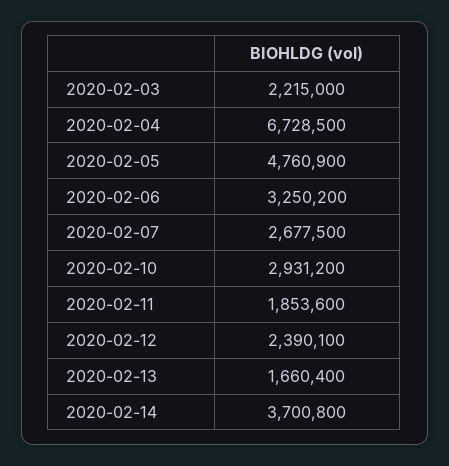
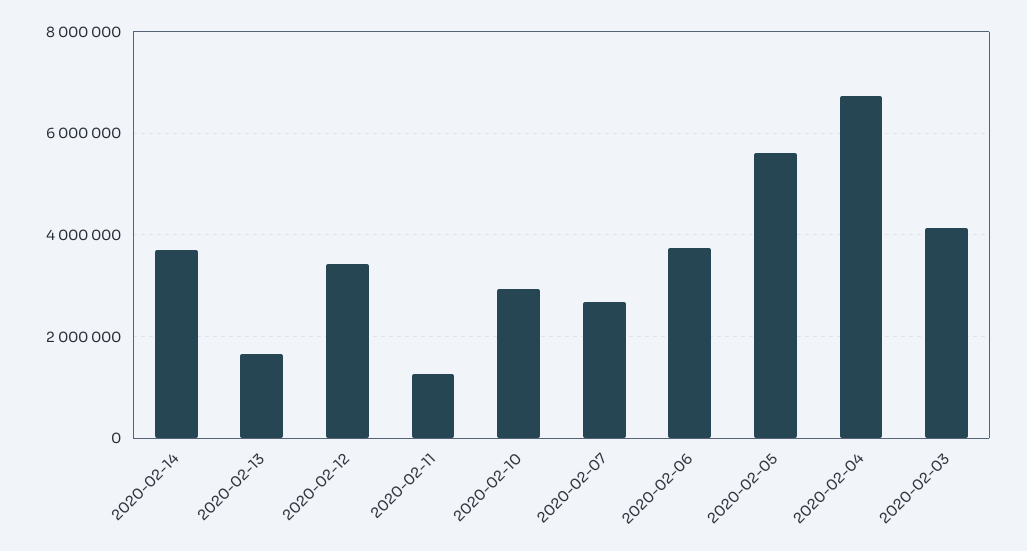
2020-02-03: 2215000 -> 4200000
2020-02-05: 4760900 -> 5600000
2020-02-06: 3250200 -> 3800000
2020-02-11: 1853600 -> 1200000
2020-02-12: 2390100 -> 3400000

